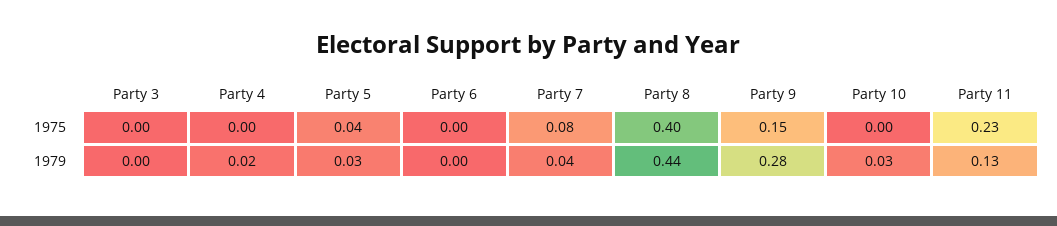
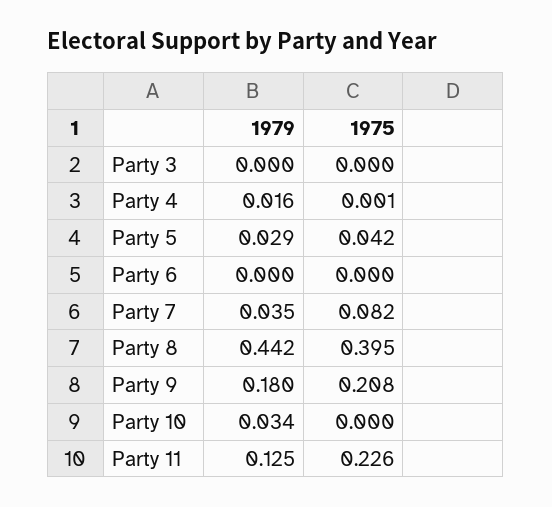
Party 9, 1975: 0.15 -> 0.208
Party 9, 1979: 0.28 -> 0.18

